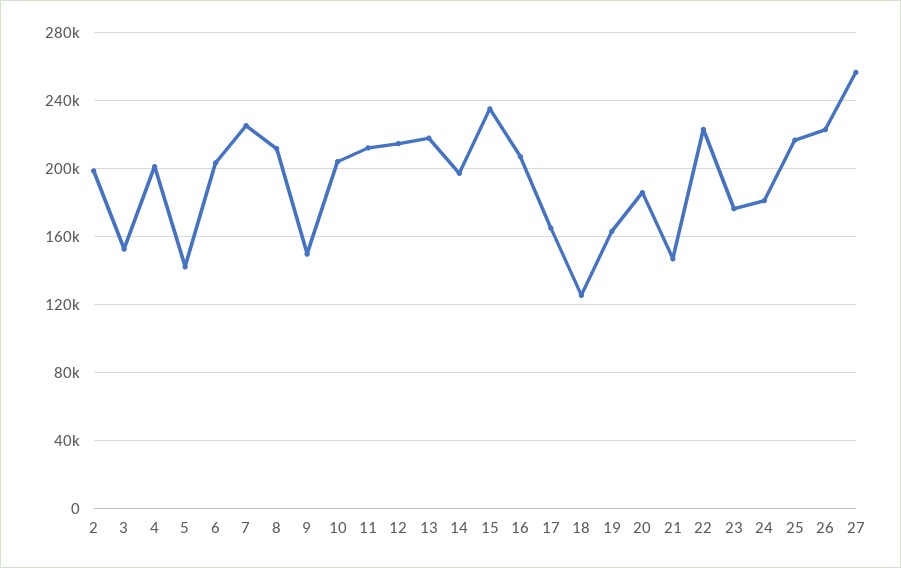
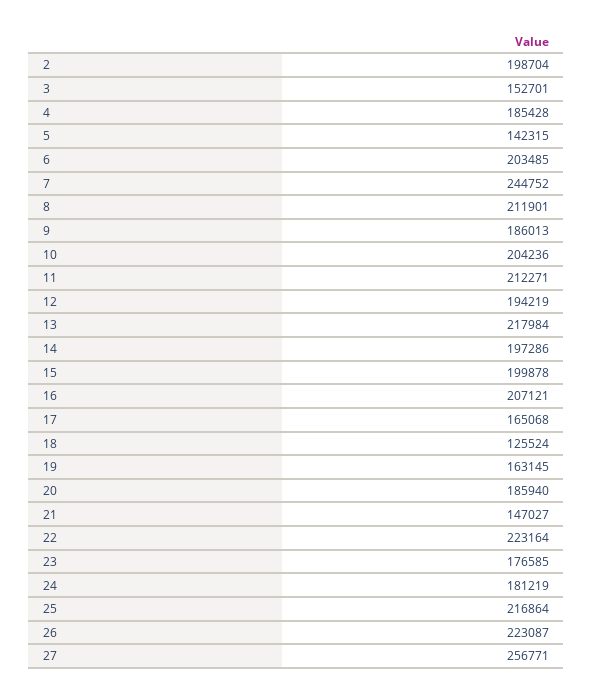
4: 200000 -> 185428
7: 225000 -> 244752
9: 150000 -> 186013
12: 215000 -> 194219
15: 235000 -> 199878

